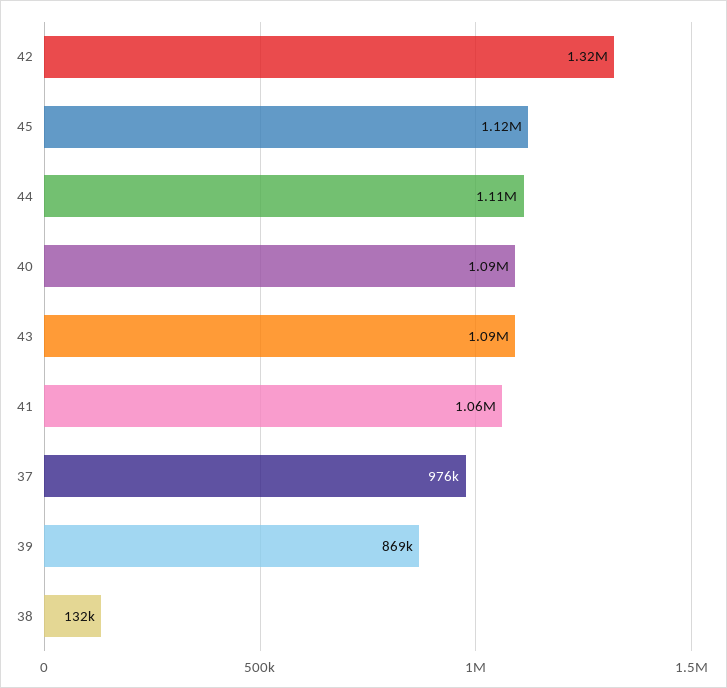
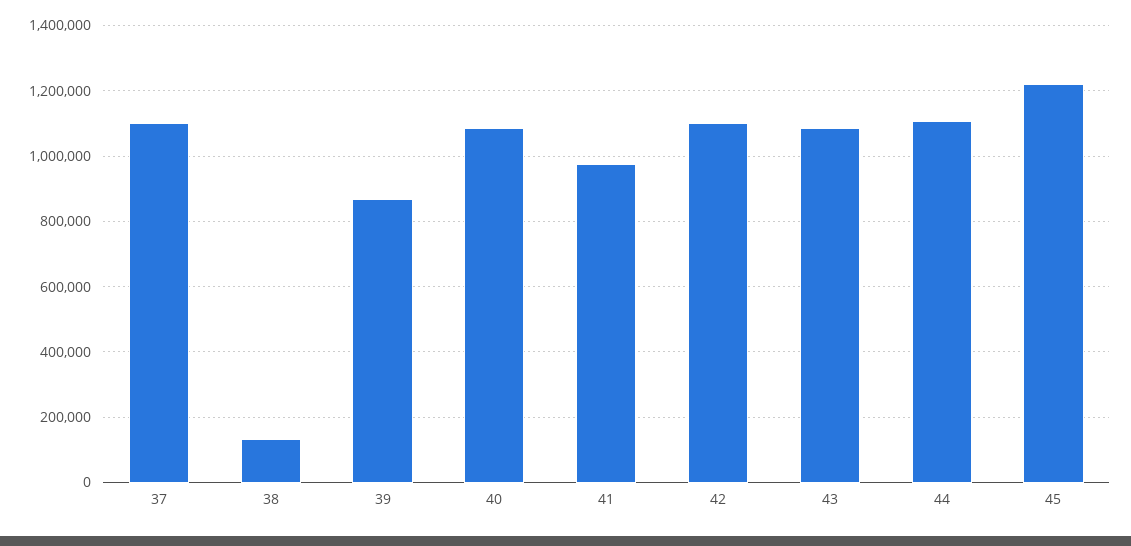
42: 1320000 -> 1100000
45: 1120000 -> 1220000
41: 1060000 -> 980000
37: 976000 -> 1100000

